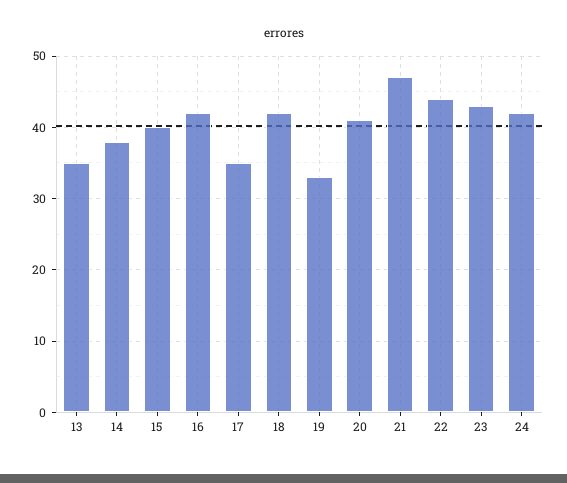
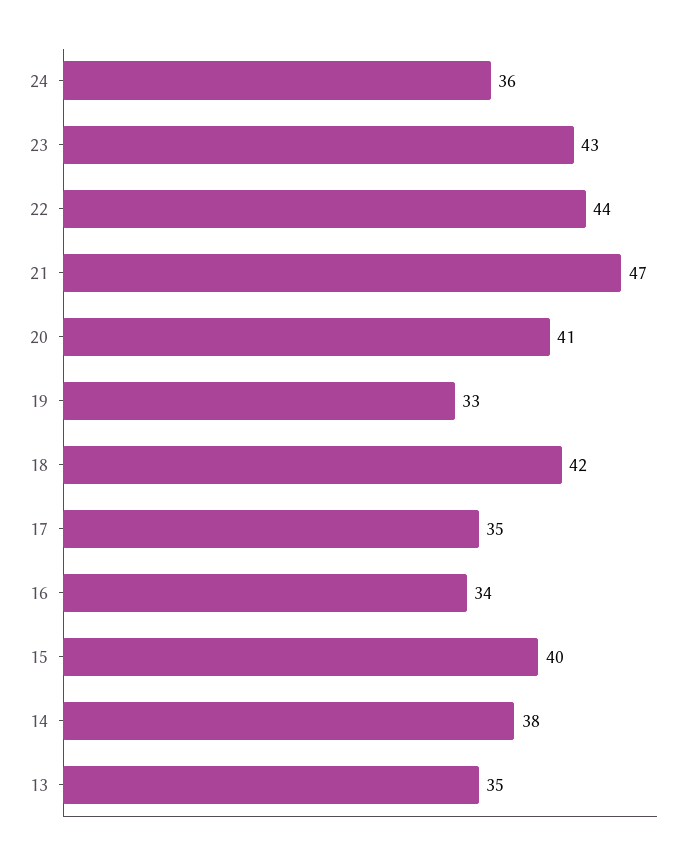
16: 42 -> 34
24: 42 -> 36

